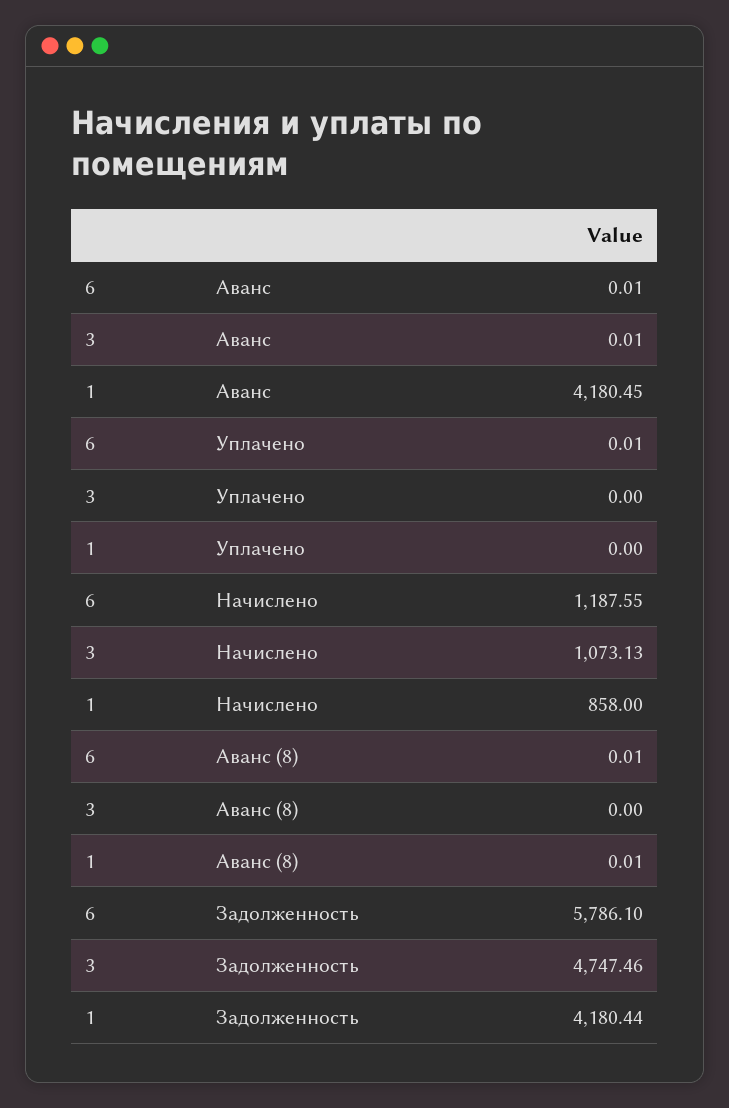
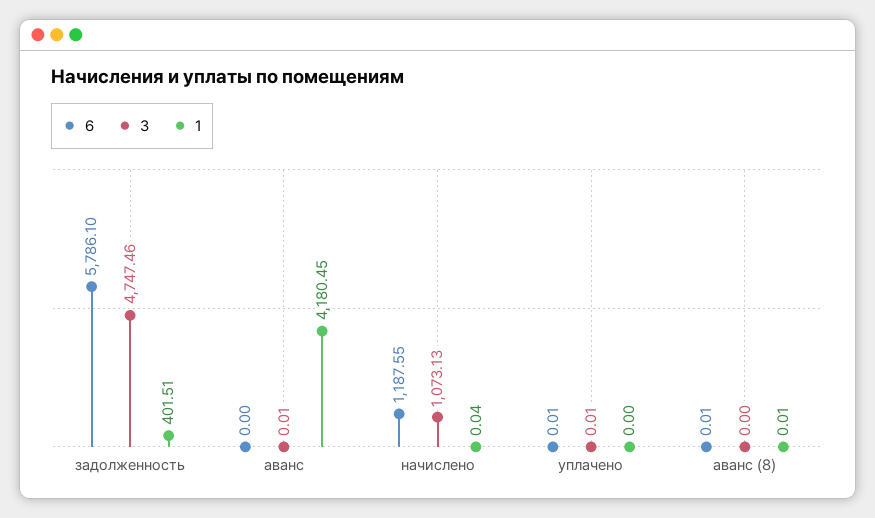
6, Аванс: 0.01 -> 0
3, Уплачено: 0 -> 0.01
1, Начислено: 858 -> 0.04
1, Задолженность: 4180.44 -> 401.51

